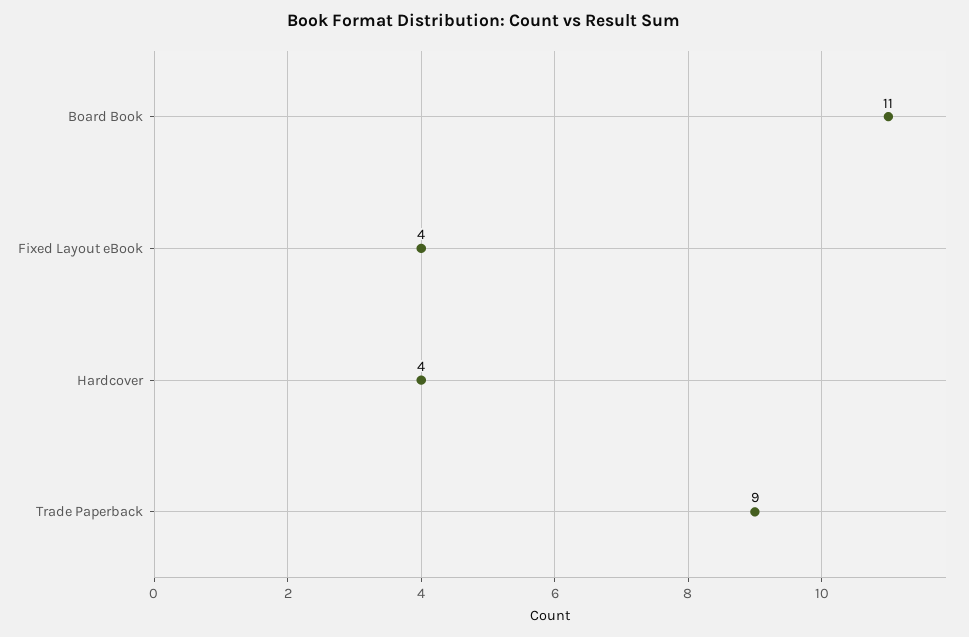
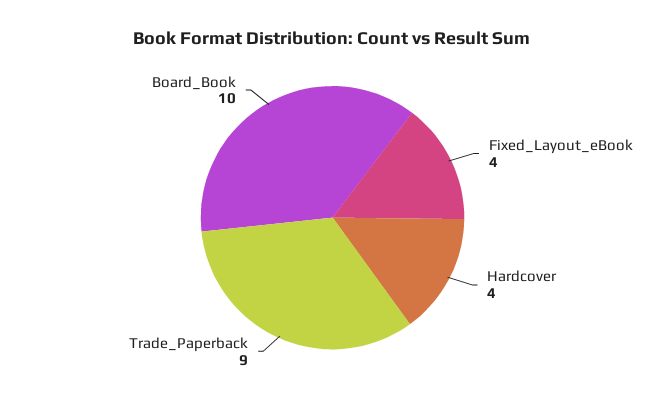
Board Book: 11 -> 10

